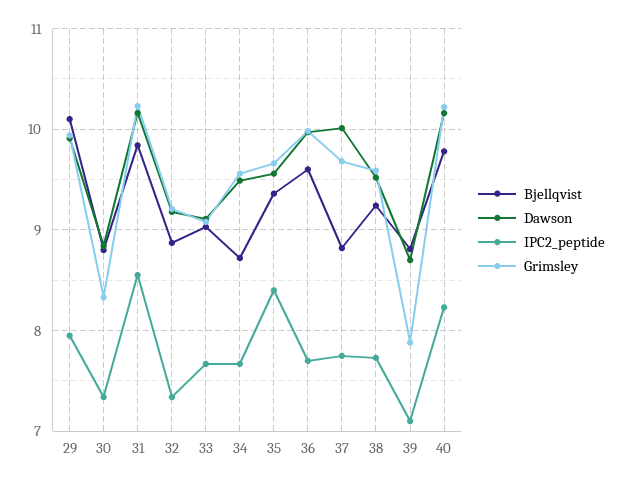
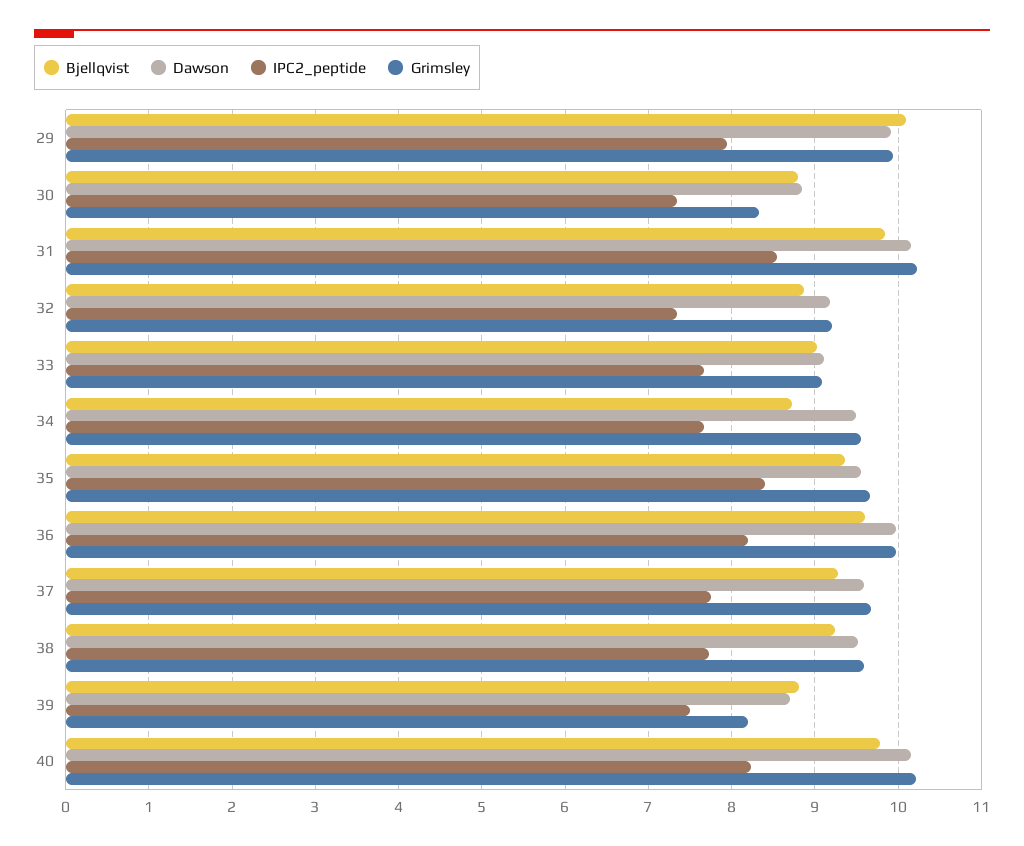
IPC2_peptide, 36: 7.7 -> 8.2
Bjellqvist, 37: 8.8 -> 9.3
Dawson, 37: 10 -> 9.6
IPC2_peptide, 39: 7.1 -> 7.5
Grimsley, 39: 7.9 -> 8.2

